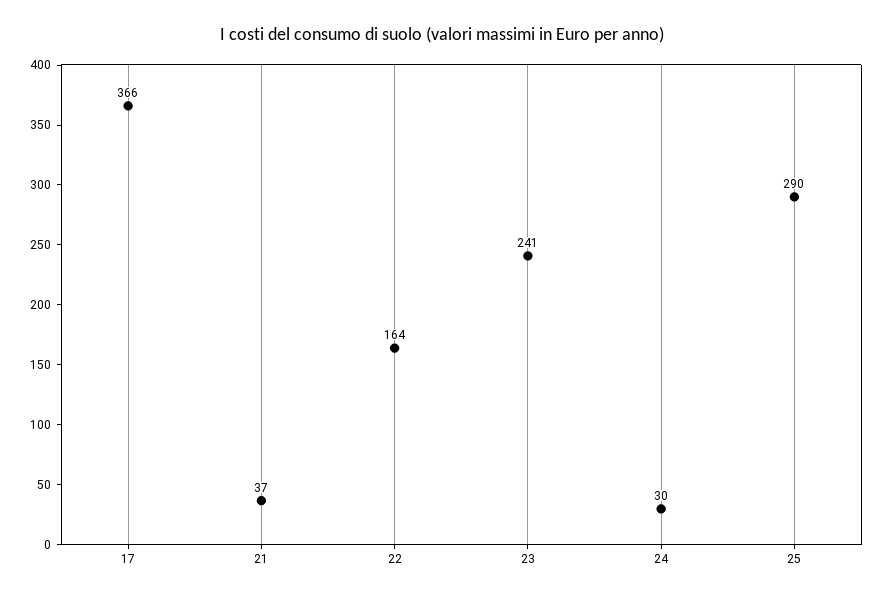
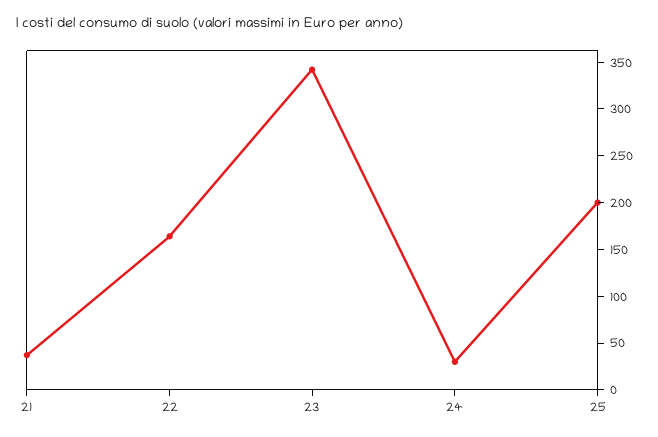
17: 366 -> none
23: 241 -> 340
25: 290 -> 200

